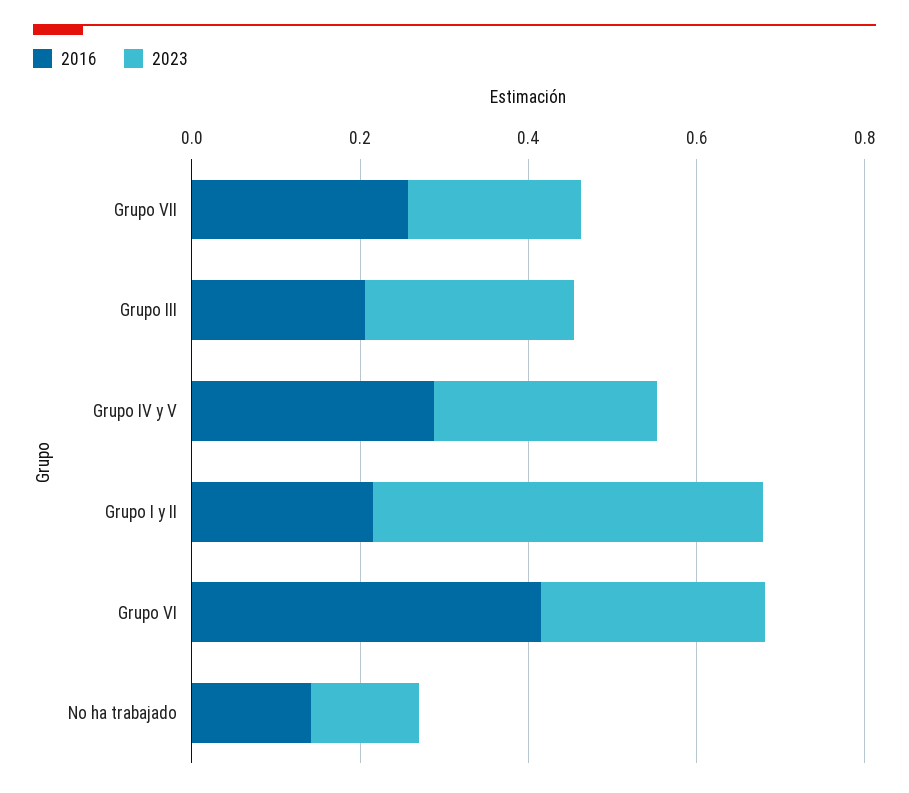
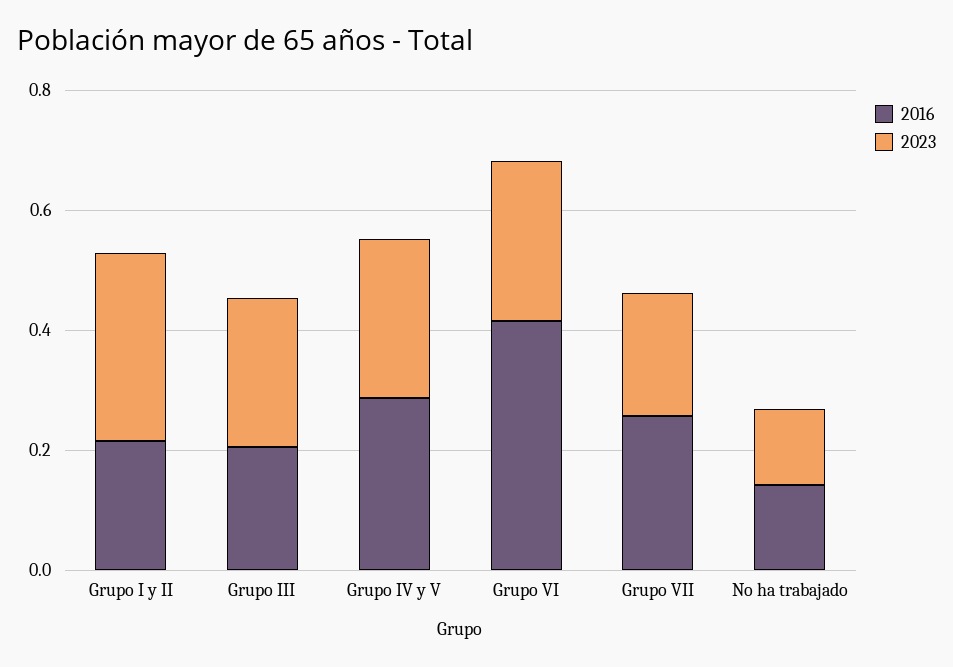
2023, Grupo I y II: 0.45 -> 0.3

